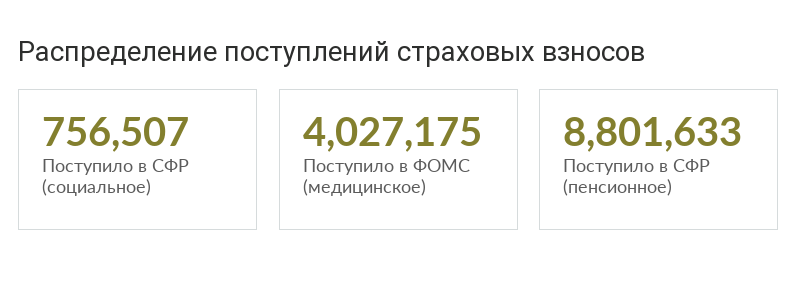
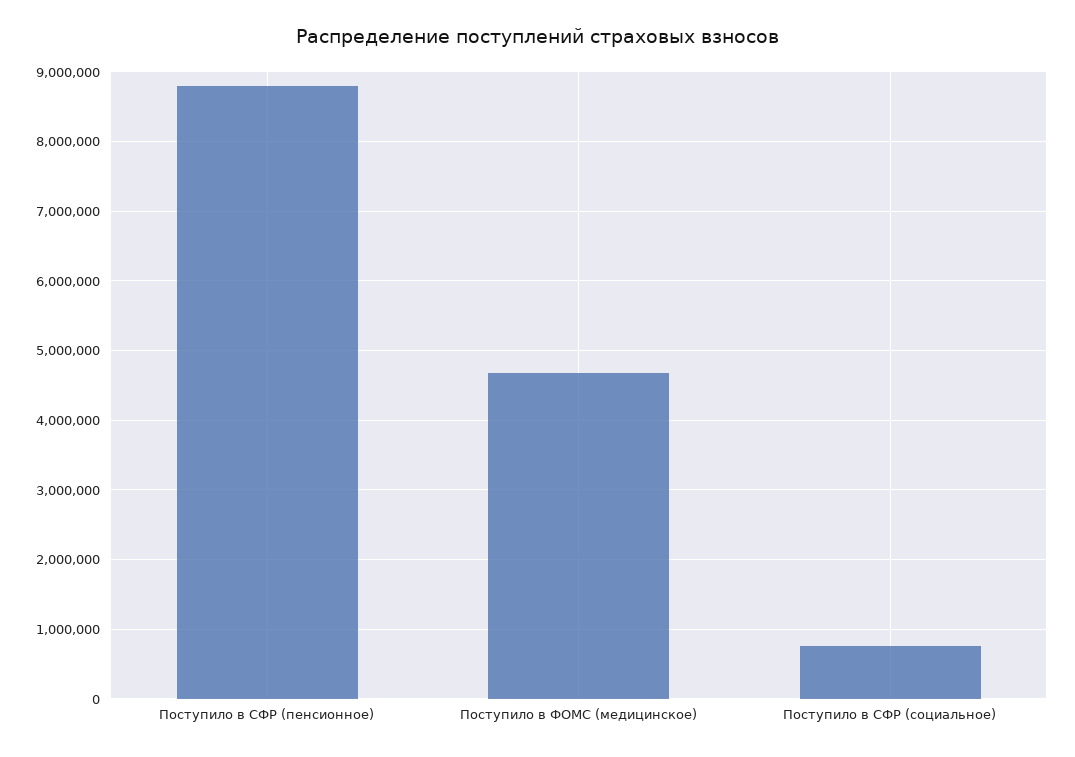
Поступило в ФОМС (медицинское): 4027175 -> 4700000

